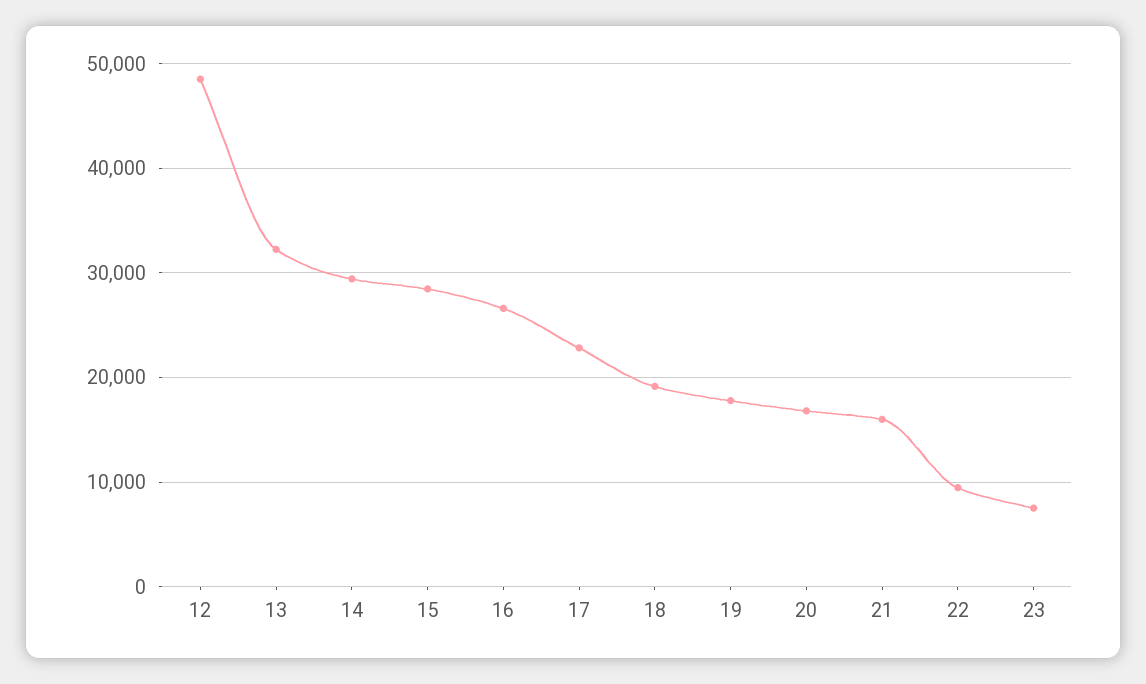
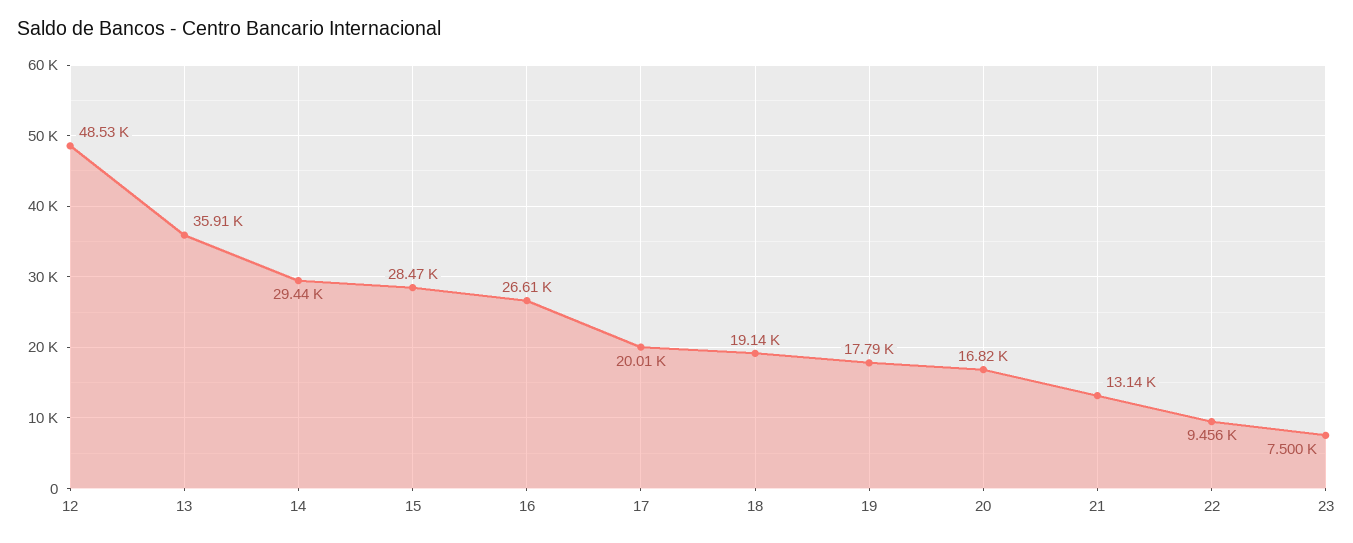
13: 32000 -> 35910
17: 23000 -> 20010
21: 16000 -> 13140

